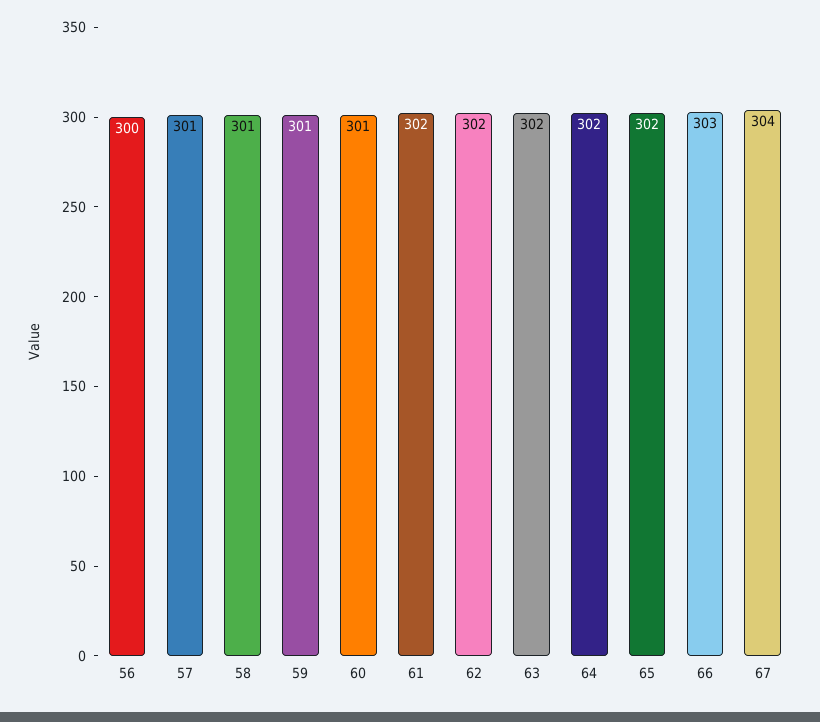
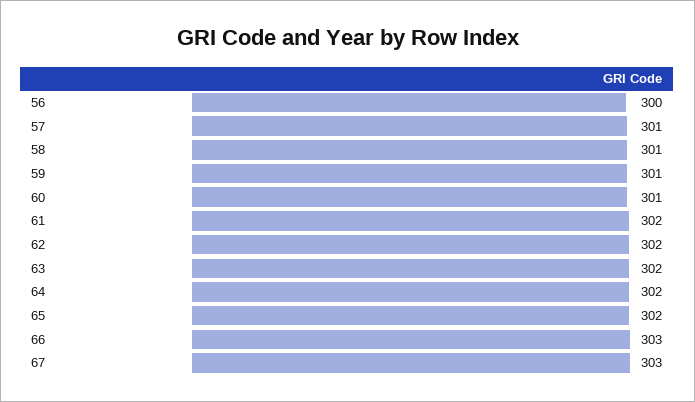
67: 304 -> 303

